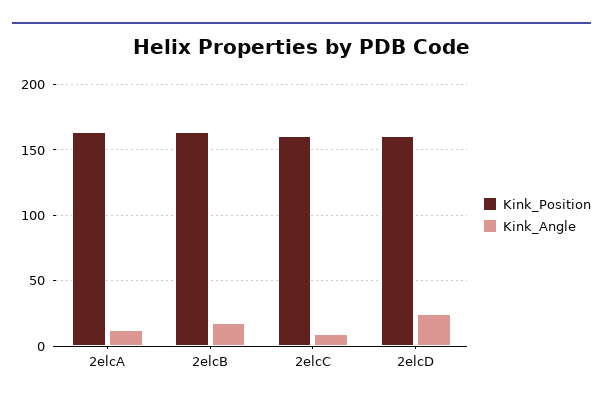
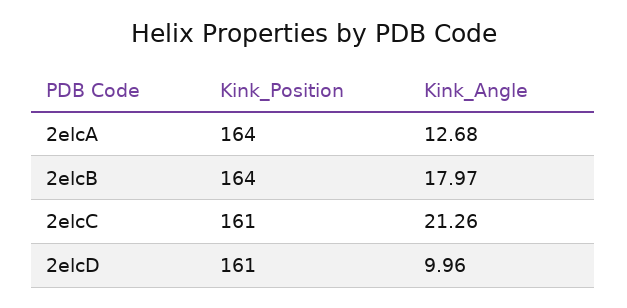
Kink_Angle, 2elcC: 10 -> 21.26
Kink_Angle, 2elcD: 25 -> 9.96

